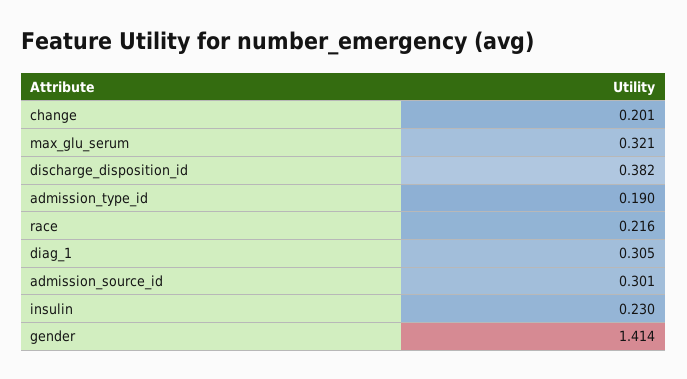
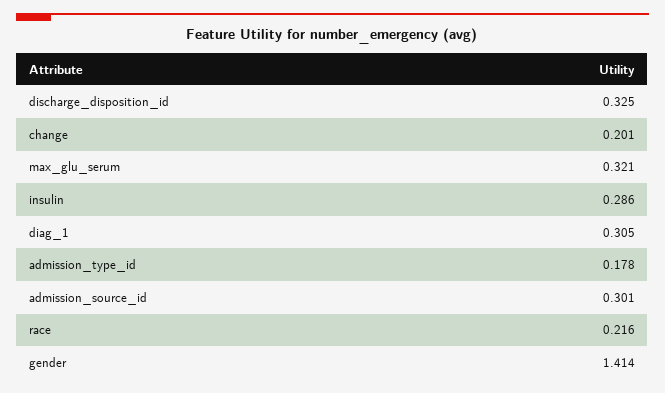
discharge_disposition_id: 0.382 -> 0.325
admission_type_id: 0.19 -> 0.178
insulin: 0.23 -> 0.286

